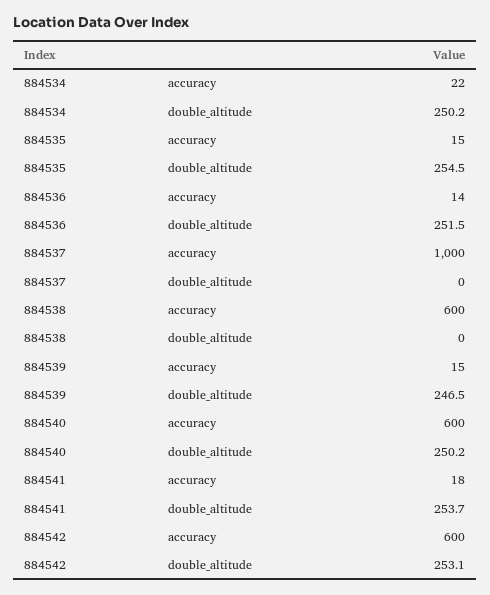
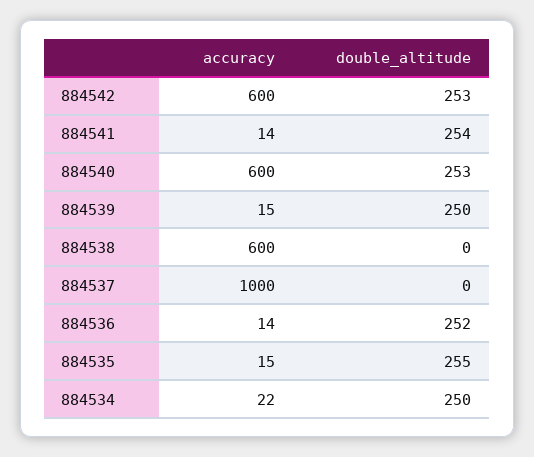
884539, double_altitude: 246.5 -> 250
884540, double_altitude: 250.2 -> 253
884541, accuracy: 18 -> 14

